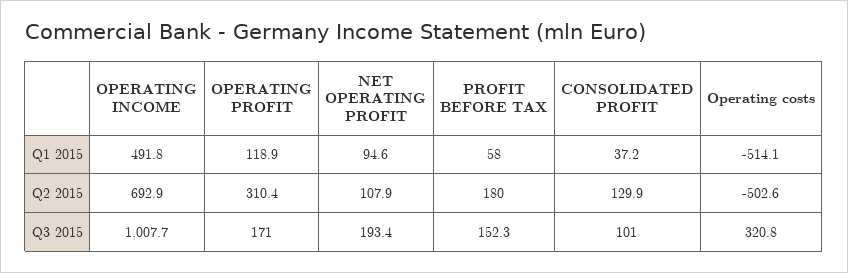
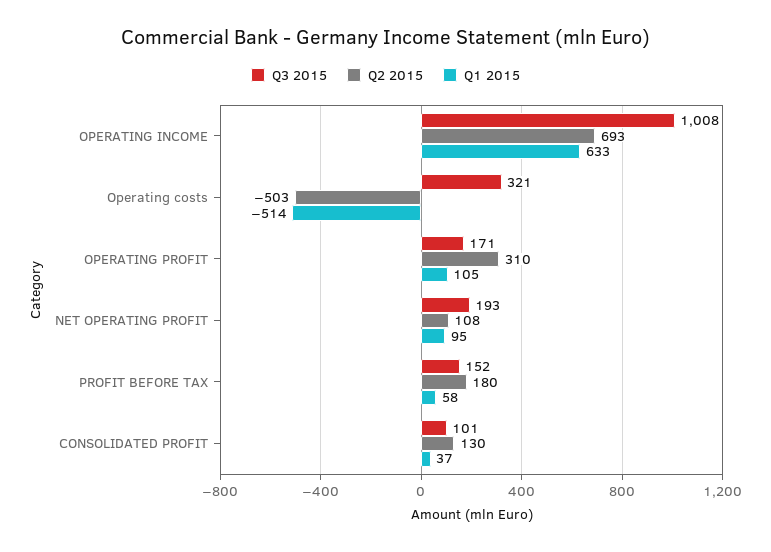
Q1 2015, OPERATING INCOME: 491.8 -> 633
Q1 2015, OPERATING PROFIT: 118.9 -> 105

